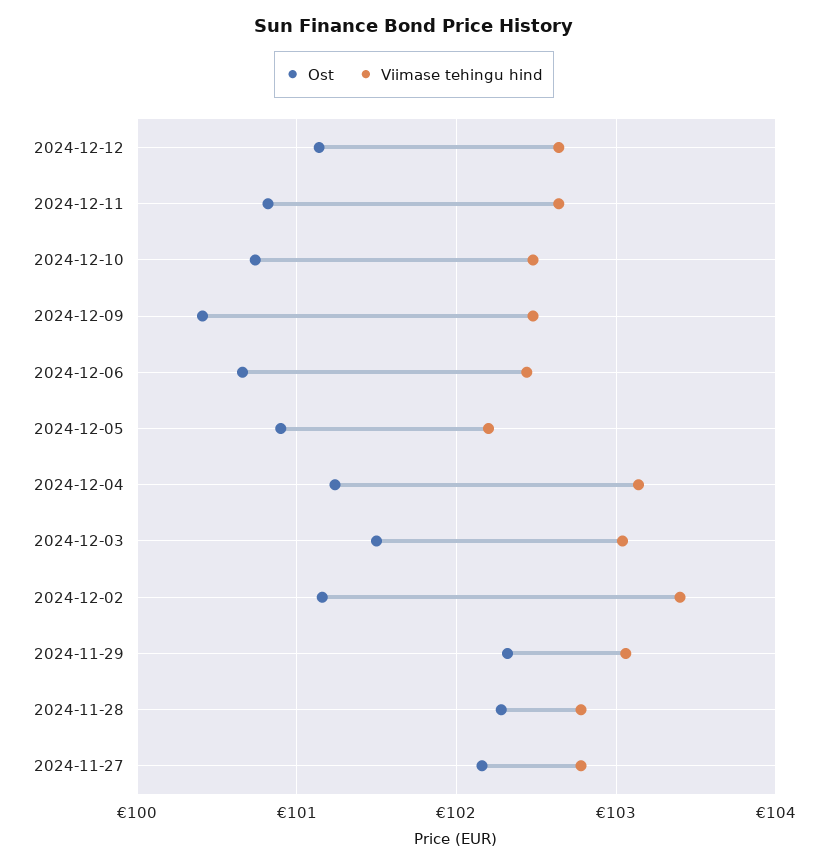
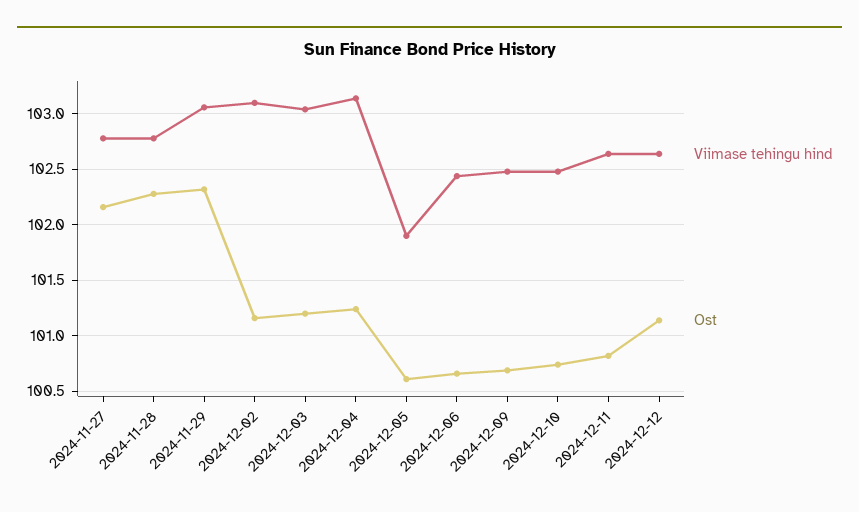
Ost, 2024-12-09: 100.4 -> 100.7
Ost, 2024-12-05: 100.9 -> 100.6
Viimase tehingu hind, 2024-12-05: 102.2 -> 101.9
Ost, 2024-12-03: 101.5 -> 101.2
Viimase tehingu hind, 2024-12-02: 103.4 -> 103.1

